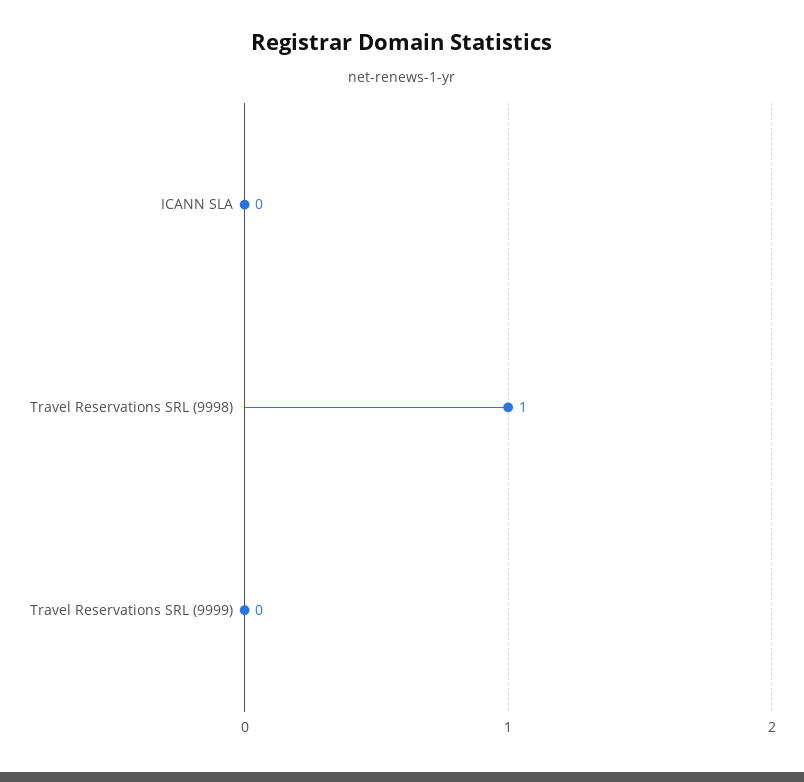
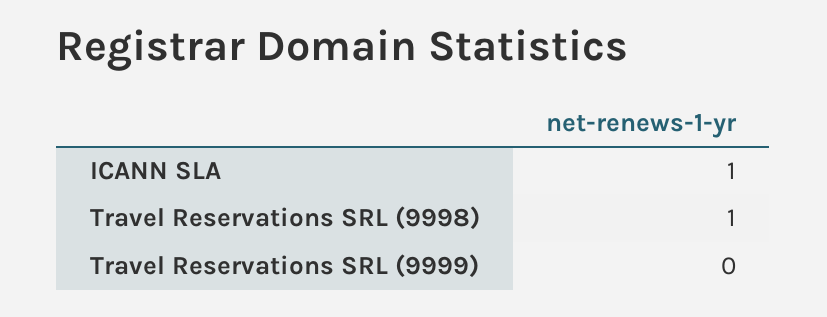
ICANN SLA: 0 -> 1

